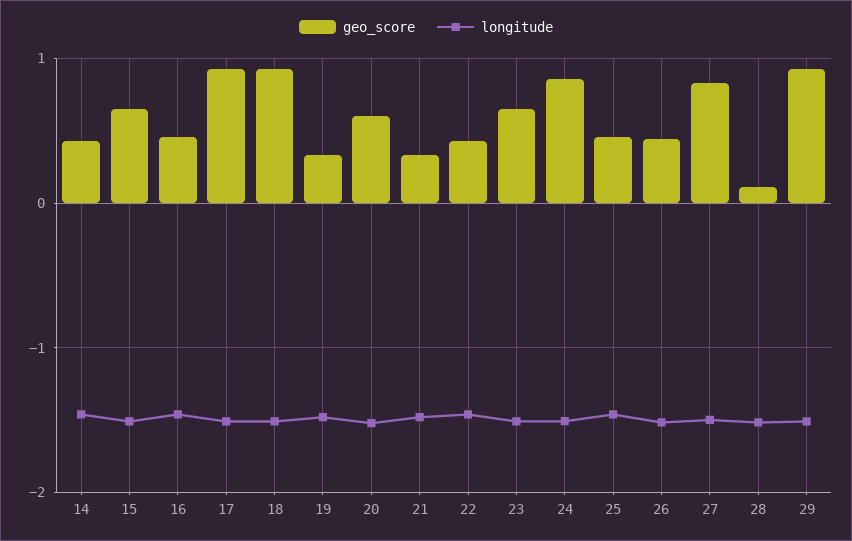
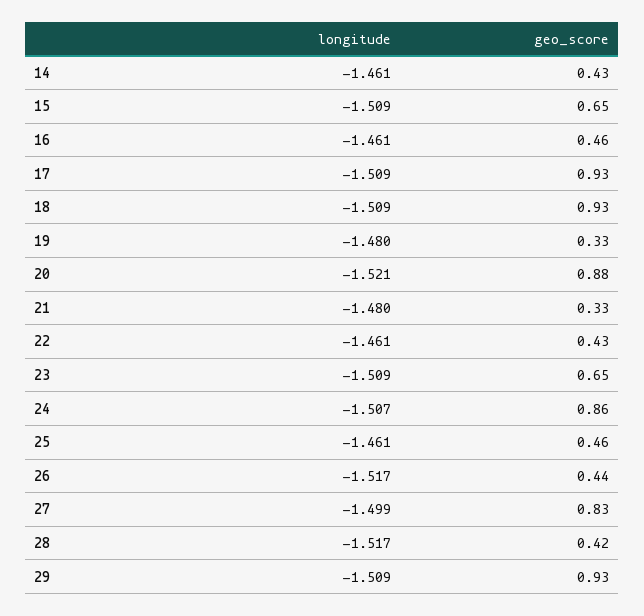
geo_score, 20: 0.6 -> 0.88
geo_score, 28: 0.1 -> 0.42

